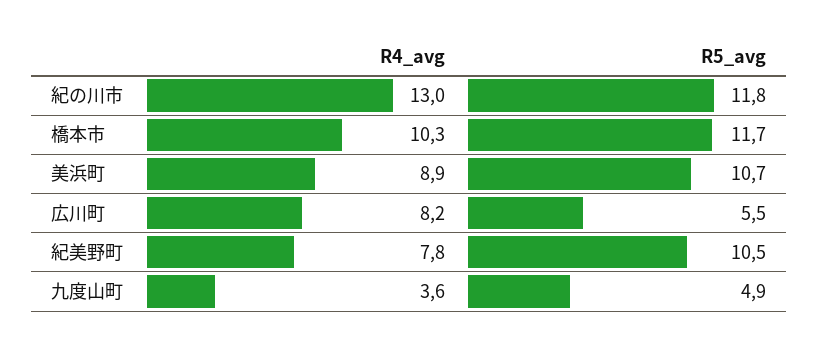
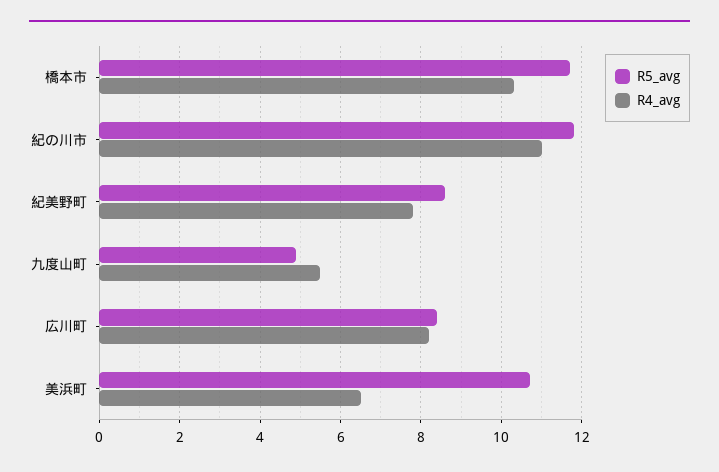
R4_avg, 紀の川市: 13 -> 11
R4_avg, 美浜町: 8.9 -> 6.5
R5_avg, 広川町: 5.5 -> 8.5
R5_avg, 紀美野町: 10.5 -> 8.5
R4_avg, 九度山町: 3.6 -> 5.5

